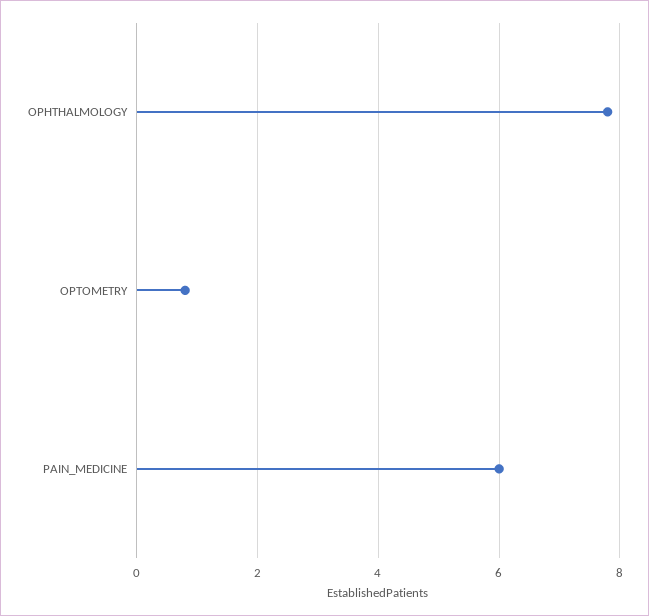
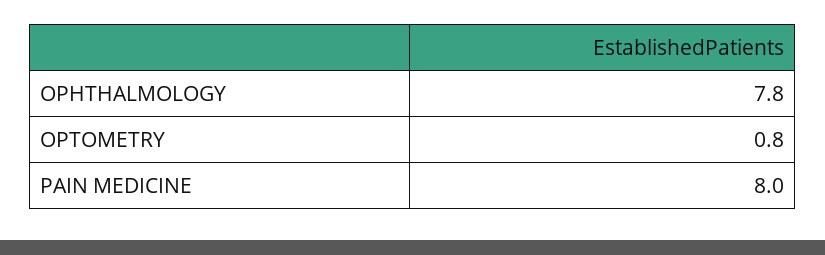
PAIN_MEDICINE: 6 -> 8

